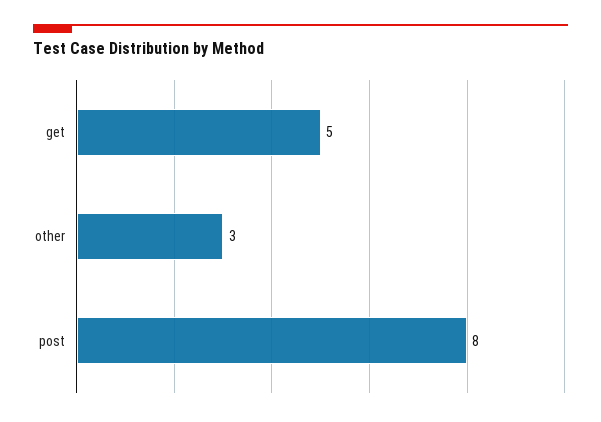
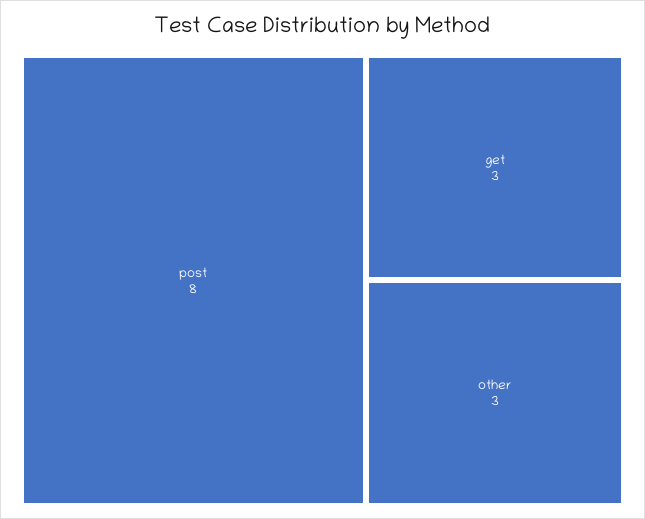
get: 5 -> 3

